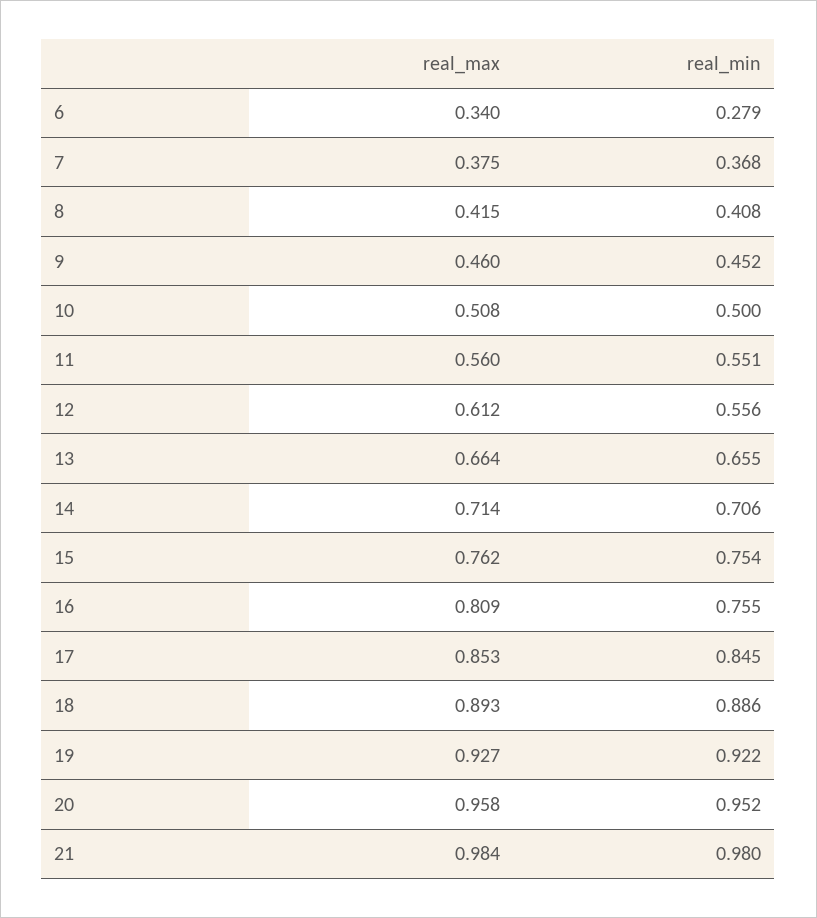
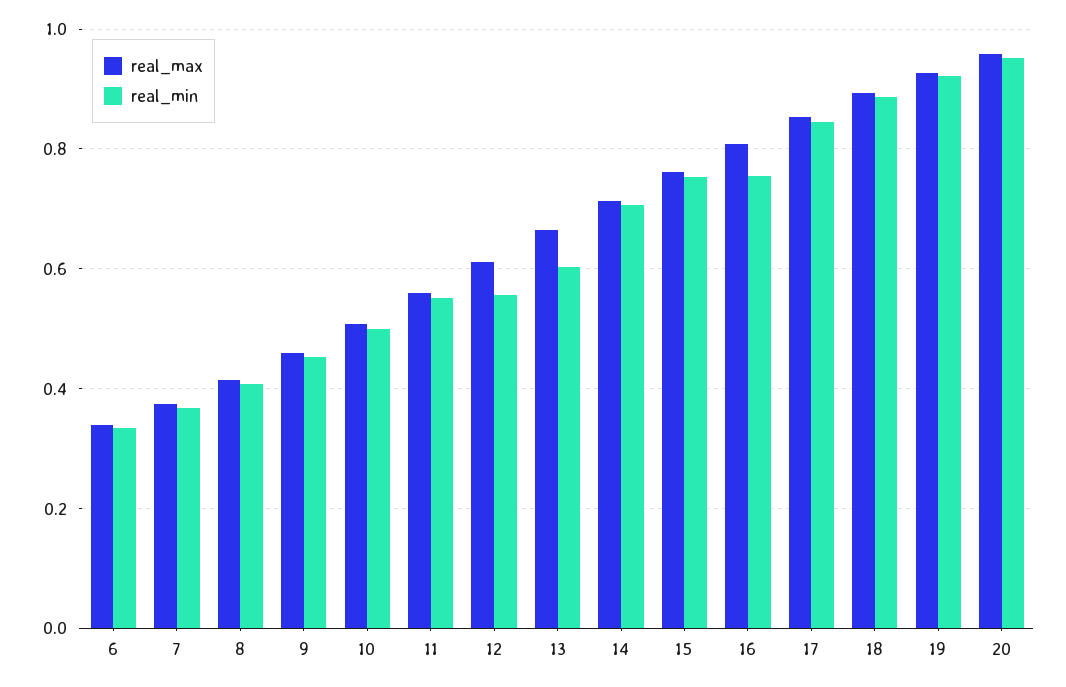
real_min, 6: 0.279 -> 0.34
real_min, 13: 0.655 -> 0.6
real_max, 21: 0.984 -> none
real_min, 21: 0.98 -> none

